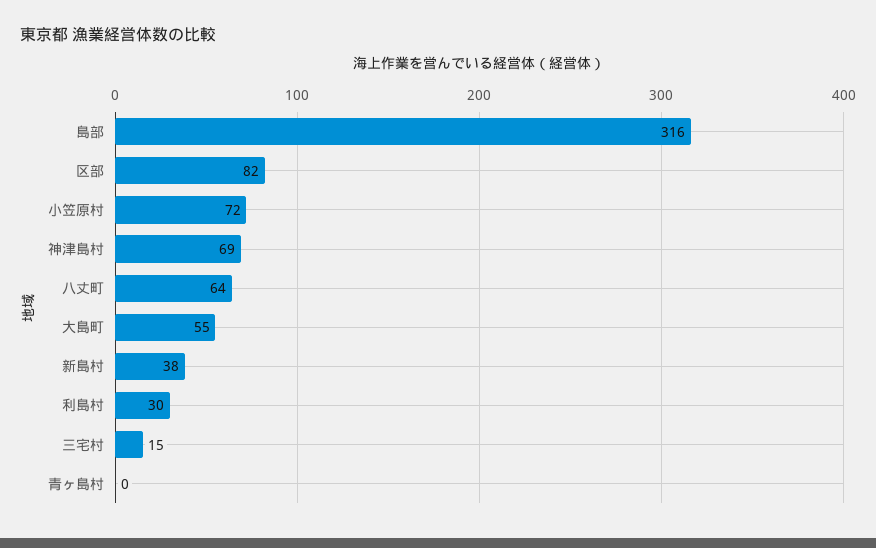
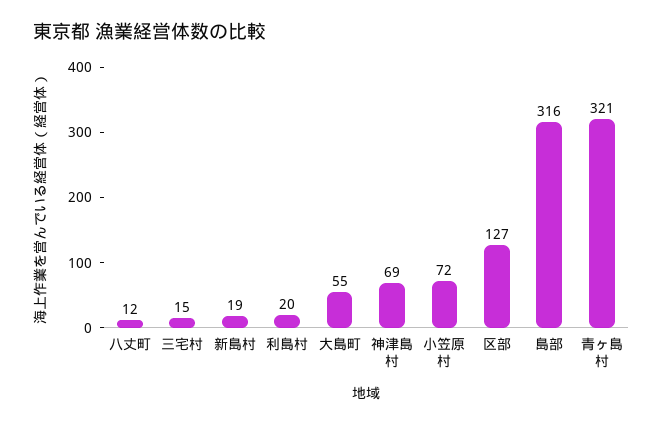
区部: 82 -> 127
八丈町: 64 -> 12
新島村: 38 -> 19
利島村: 30 -> 20
青ヶ島村: 0 -> 321

